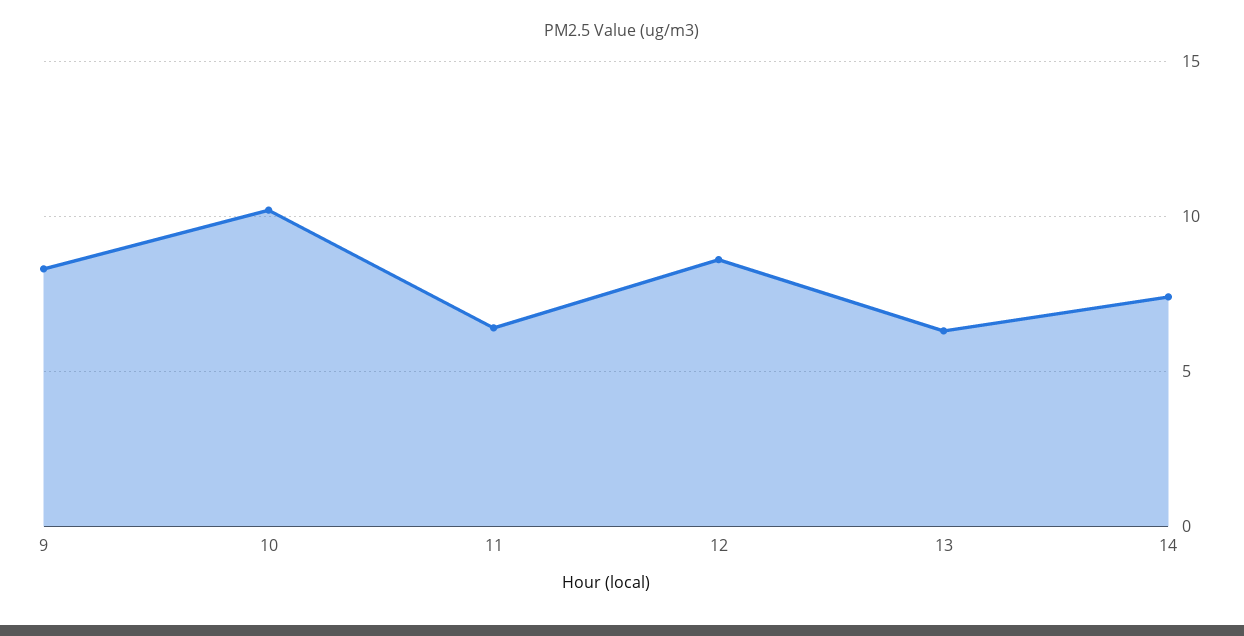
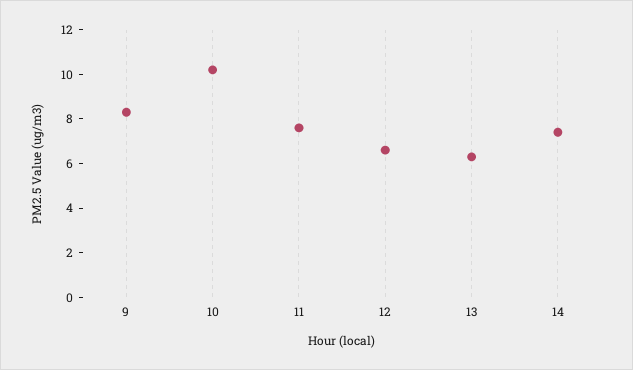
11: 6.5 -> 7.5
12: 8.5 -> 6.5

